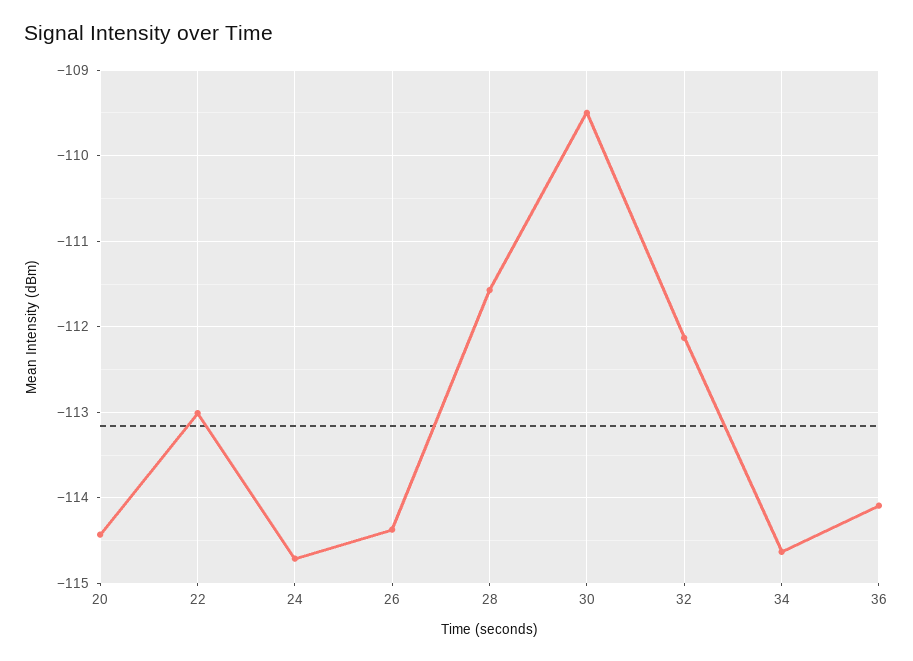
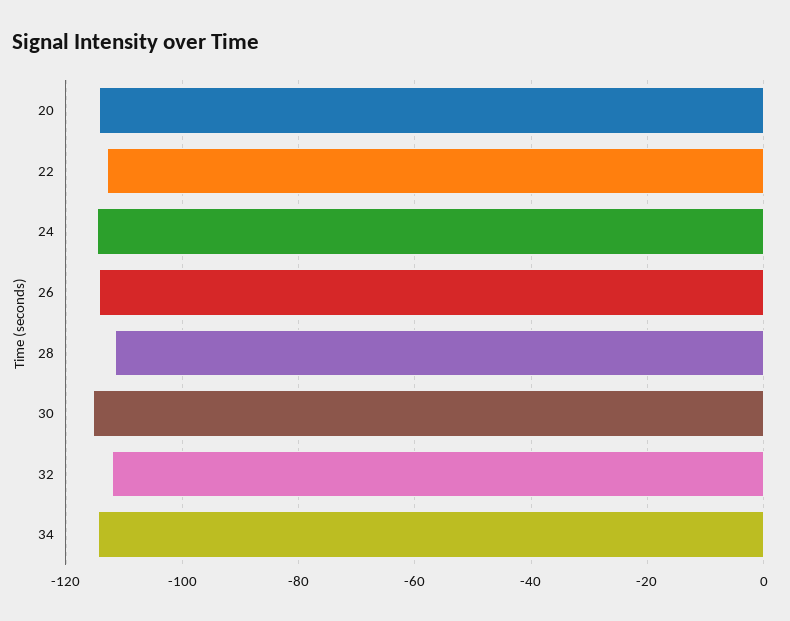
30: -109.5 -> -116
36: -114.1 -> none

